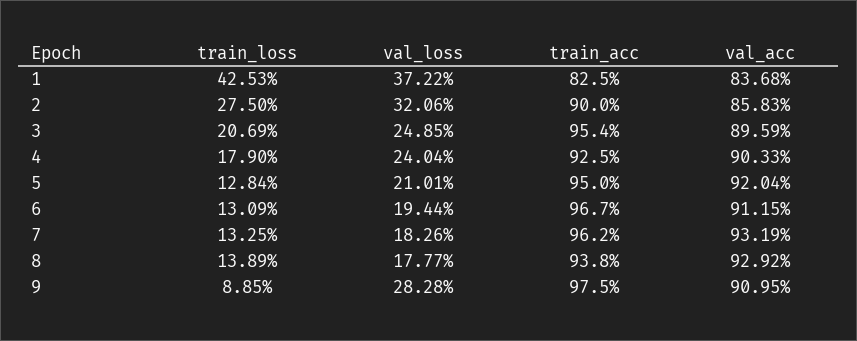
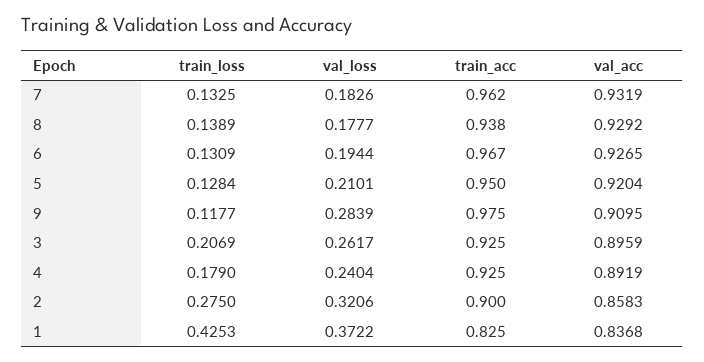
val_loss, 3: 0.2485 -> 0.2617
train_acc, 3: 0.954 -> 0.925
val_acc, 4: 0.9033 -> 0.8919
val_acc, 6: 0.9115 -> 0.9265
train_loss, 9: 0.0885 -> 0.1177
val_loss, 9: 0.2828 -> 0.2839

